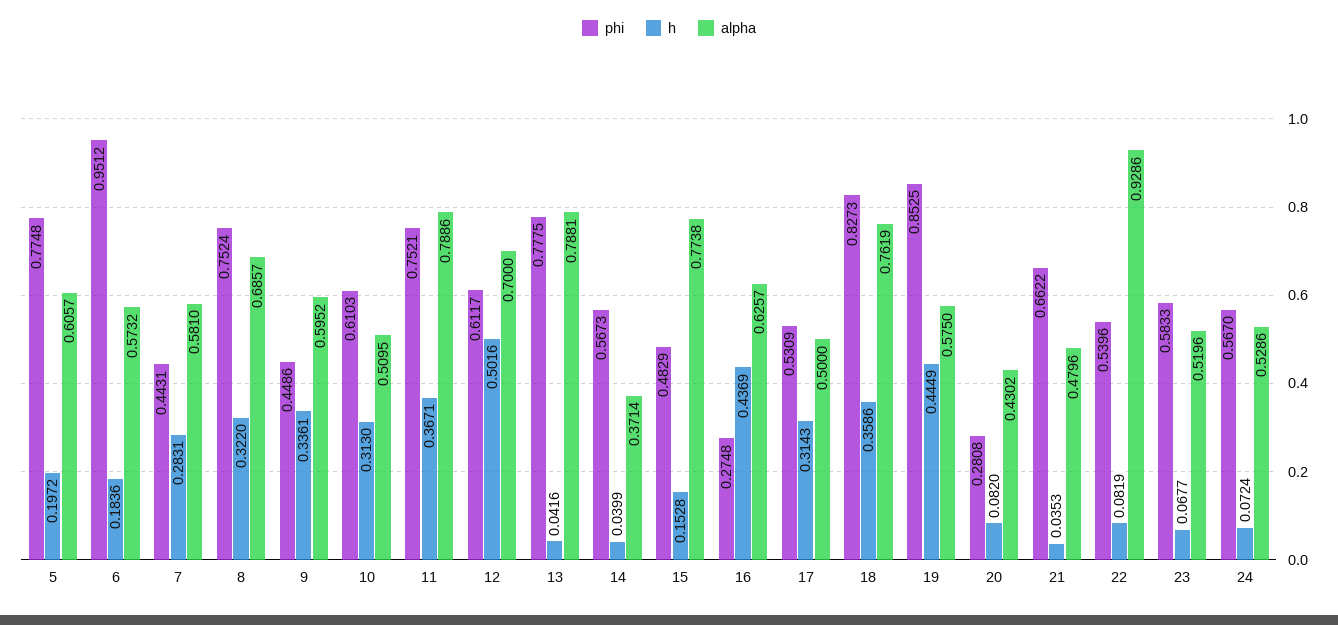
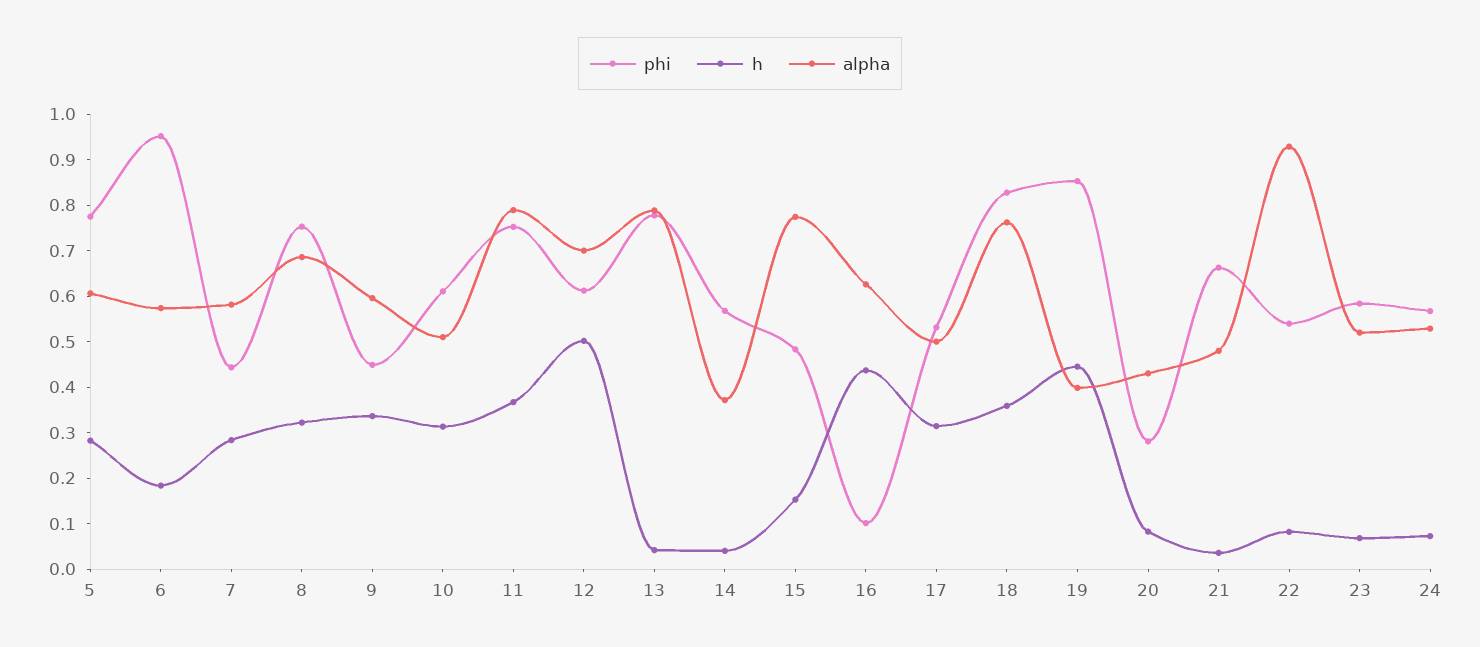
h, 5: 0.1972 -> 0.28
phi, 16: 0.2748 -> 0.1
alpha, 19: 0.575 -> 0.4

